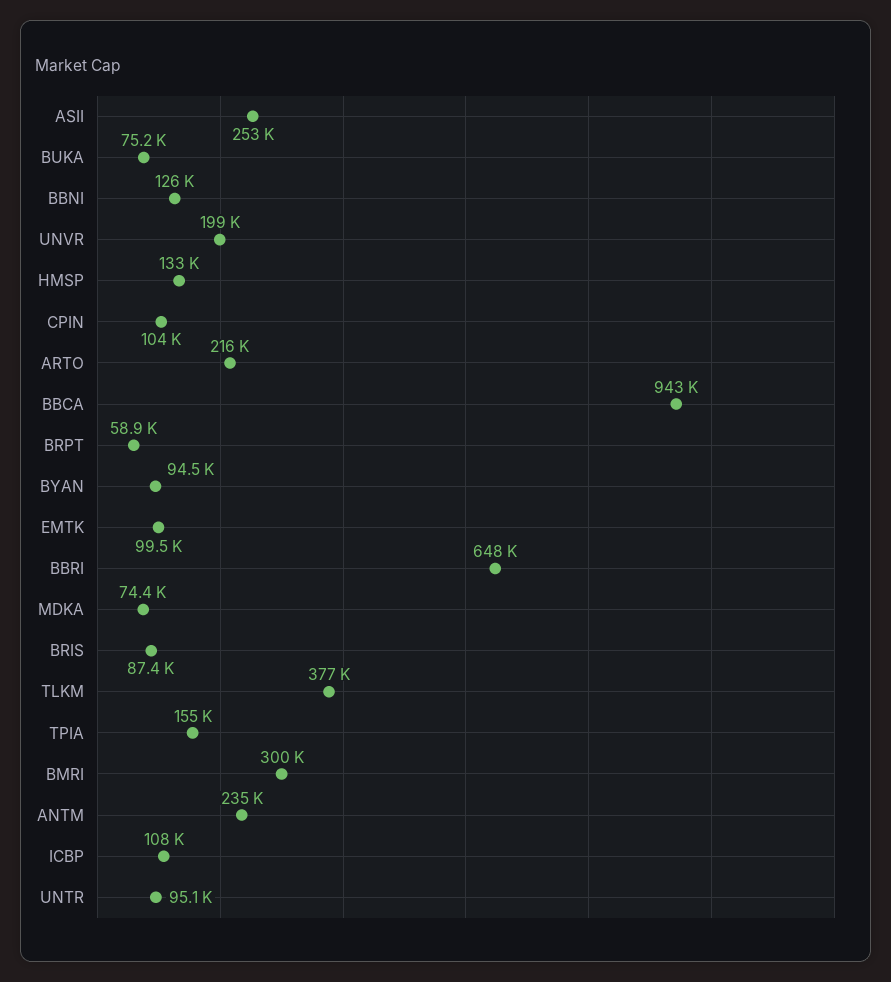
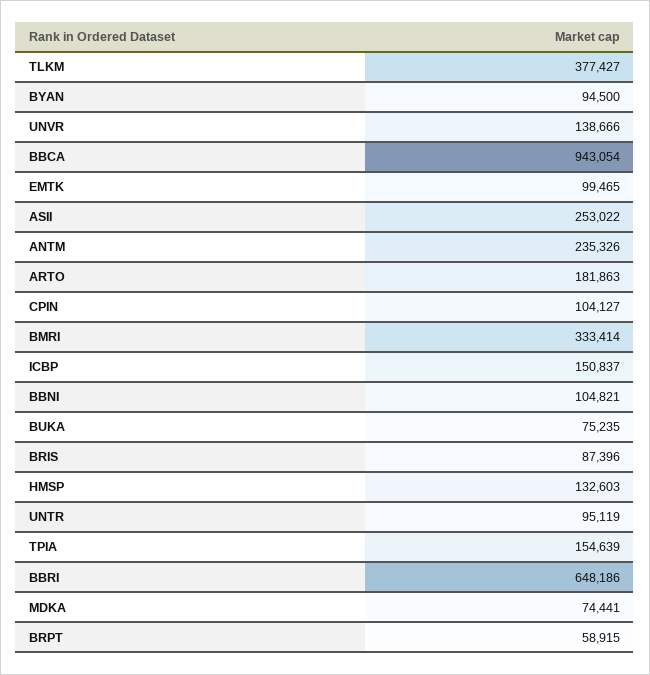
BBNI: 126000 -> 104821
UNVR: 199000 -> 138666
ARTO: 216000 -> 181863
BMRI: 300000 -> 333414
ICBP: 108000 -> 150837

